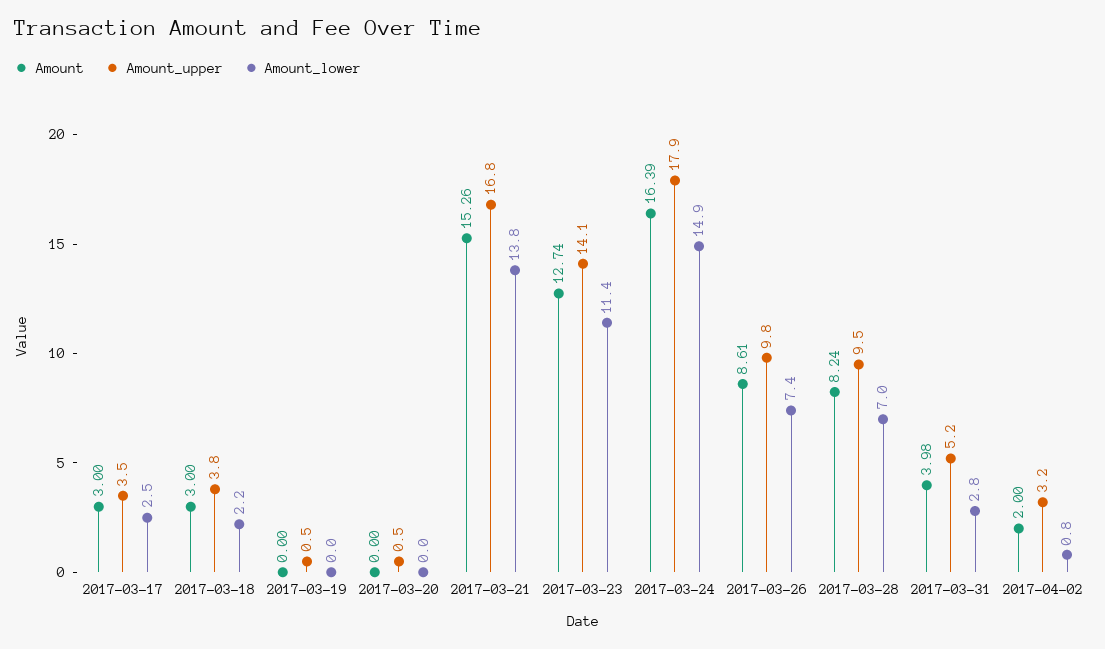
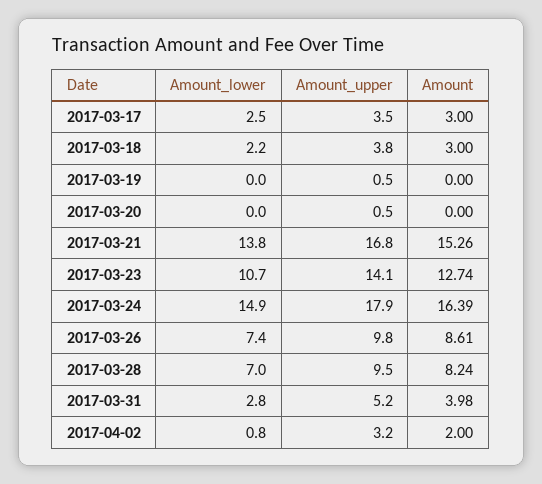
Amount_lower, 2017-03-23: 11.4 -> 10.7

